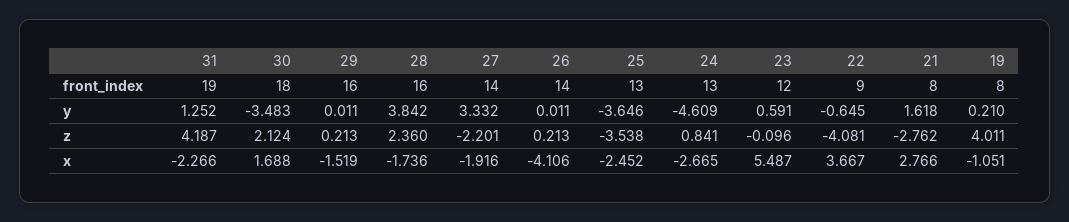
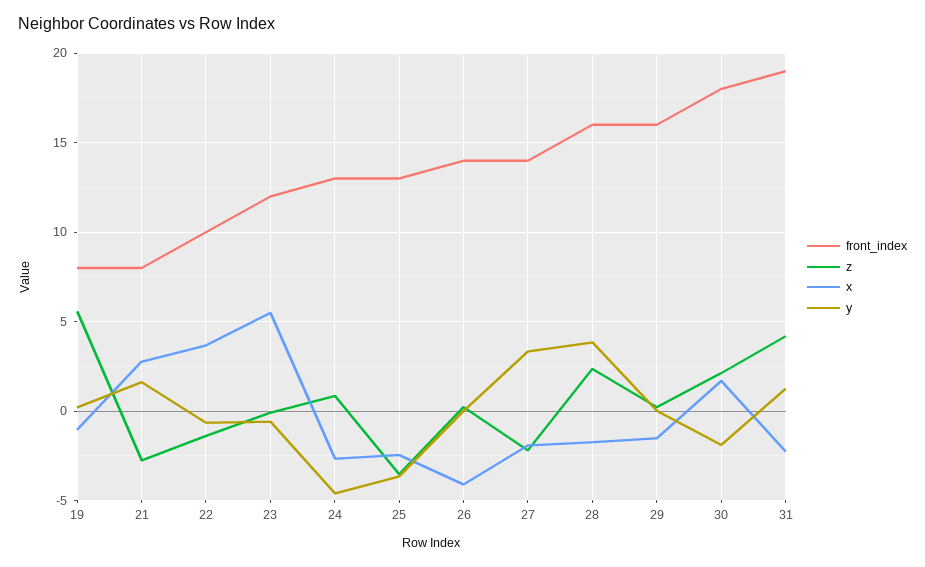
front_index, 22: 9 -> 10
y, 30: -3.483 -> -2
y, 23: 0.591 -> -0.5
z, 22: -4.081 -> -1.5
z, 19: 4.011 -> 5.5

